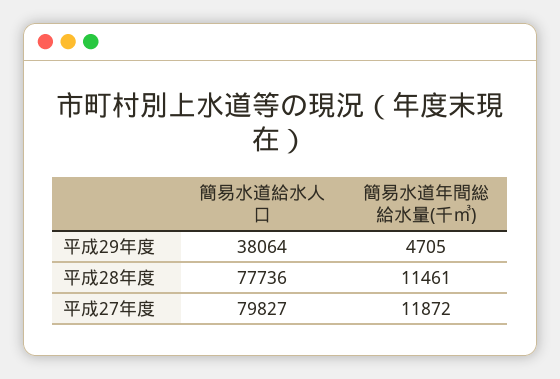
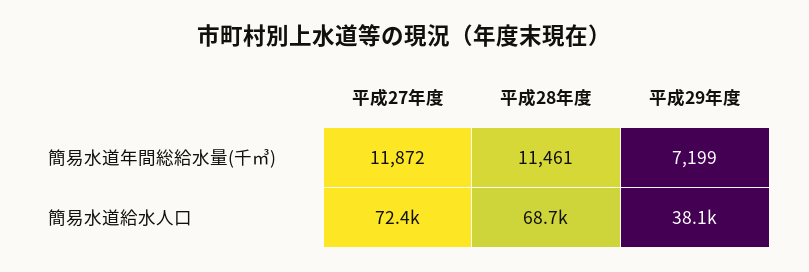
簡易水道年間総給水量(千㎥), 平成29年度: 4705 -> 7199
簡易水道給水人口, 平成28年度: 77736 -> 68700
簡易水道給水人口, 平成27年度: 79827 -> 72400

